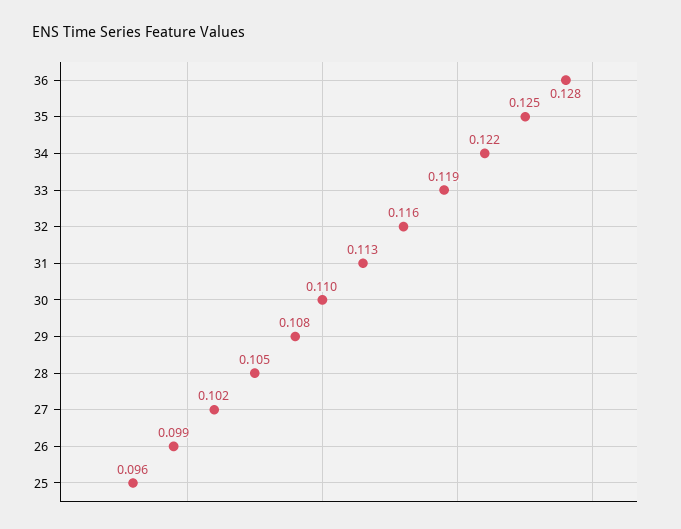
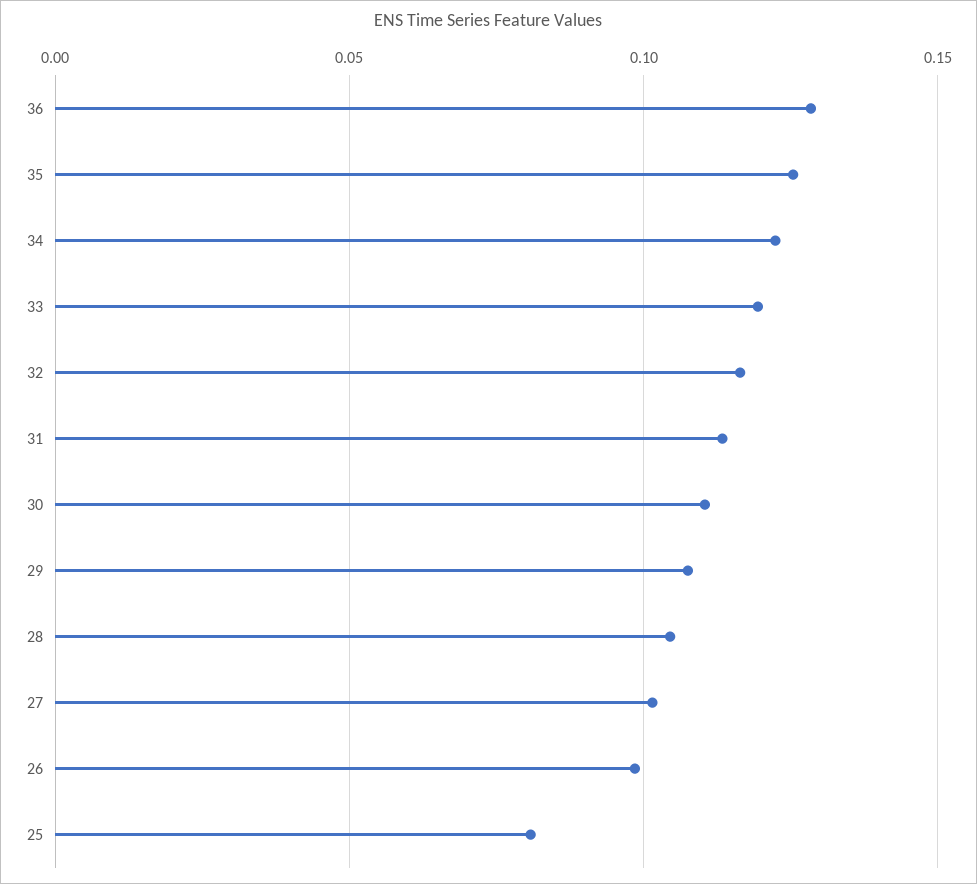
25: 0.096 -> 0.08

